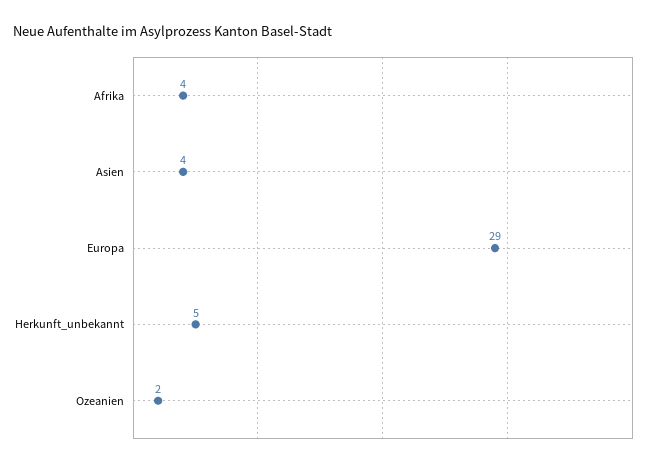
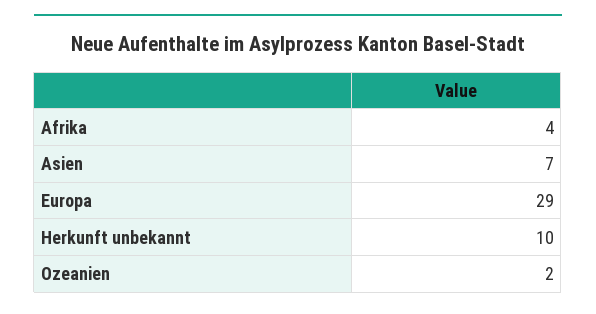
Asien: 4 -> 7
Herkunft_unbekannt: 5 -> 10

